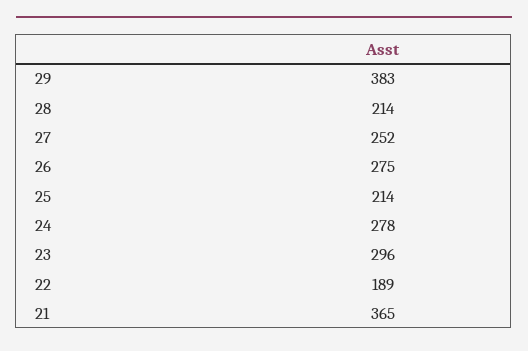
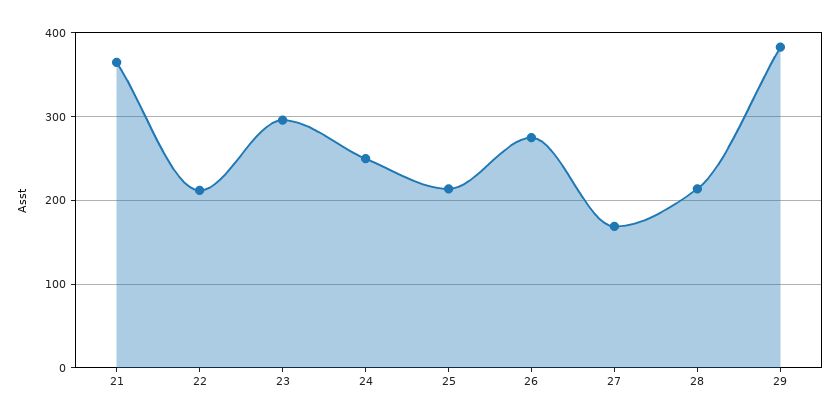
27: 252 -> 170
24: 278 -> 250
22: 189 -> 210

